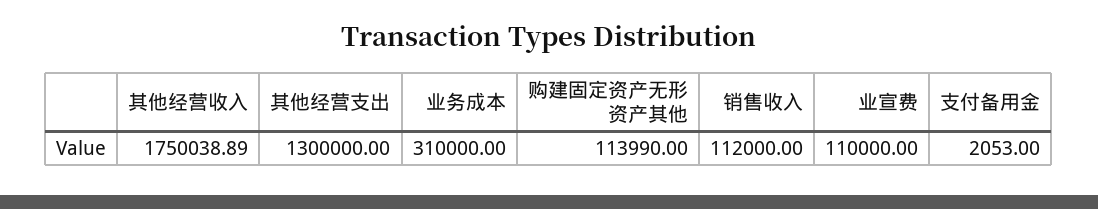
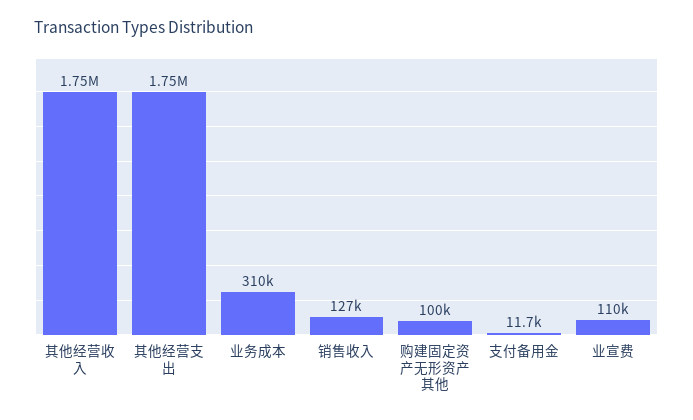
其他经营支出: 1300000 -> 1750000
购建固定资产无形资产其他: 113990 -> 100000
销售收入: 112000 -> 127000
支付备用金: 2053 -> 11700

